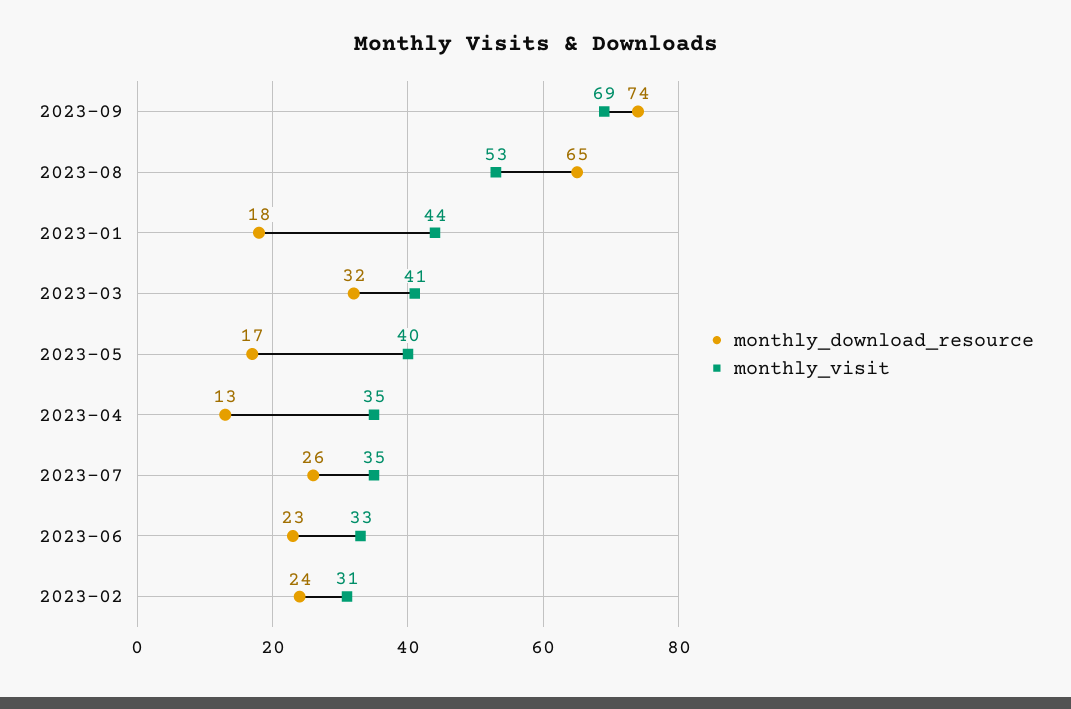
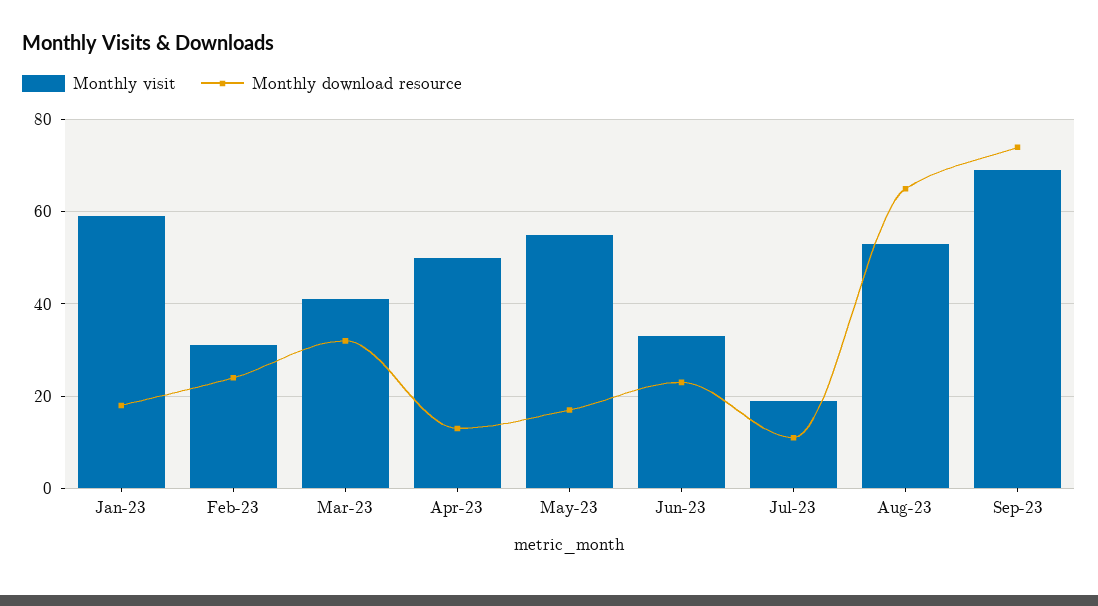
monthly_visit, 2023-01: 44 -> 60
monthly_visit, 2023-05: 40 -> 55
monthly_visit, 2023-04: 35 -> 50
monthly_download_resource, 2023-07: 26 -> 10
monthly_visit, 2023-07: 35 -> 20

